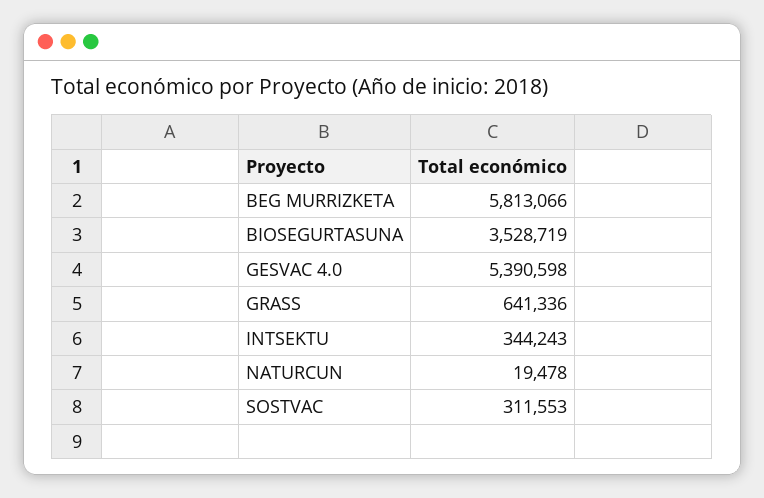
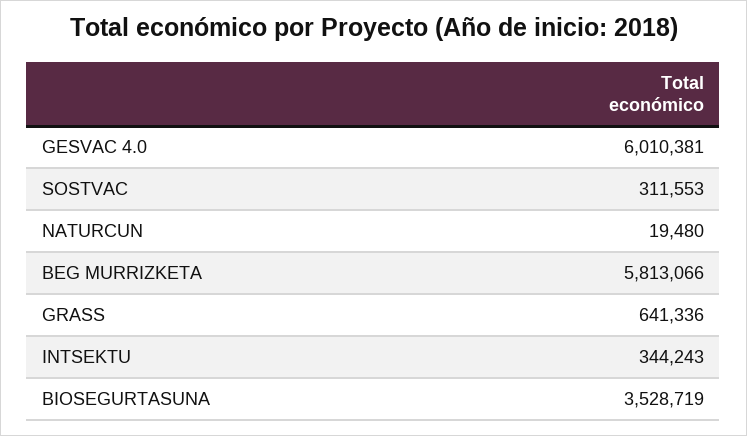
GESVAC 4.0: 5390598 -> 6010381
NATURCUN: 19478 -> 19480

